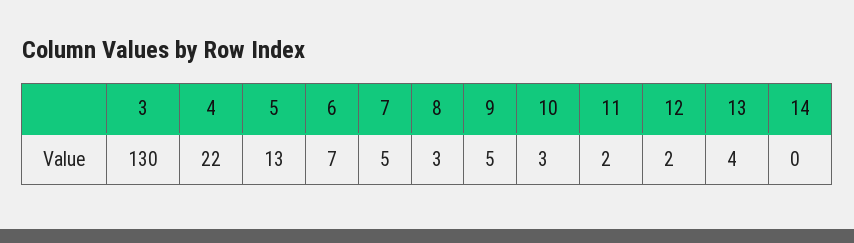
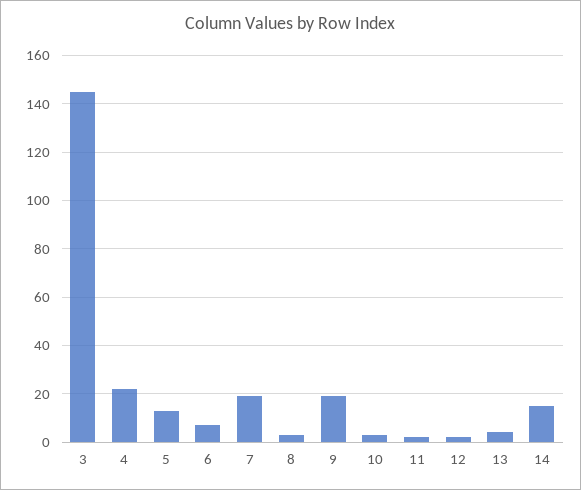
3: 130 -> 145
7: 5 -> 20
9: 5 -> 20
14: 0 -> 15

